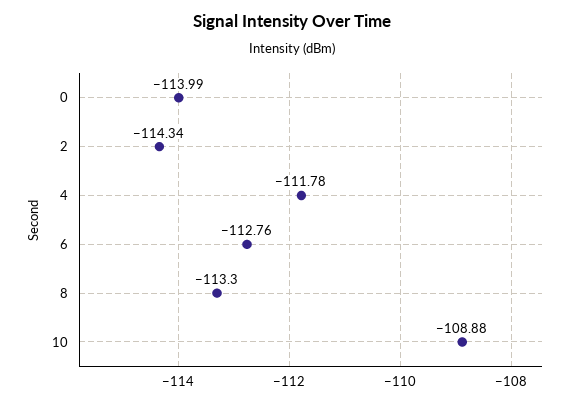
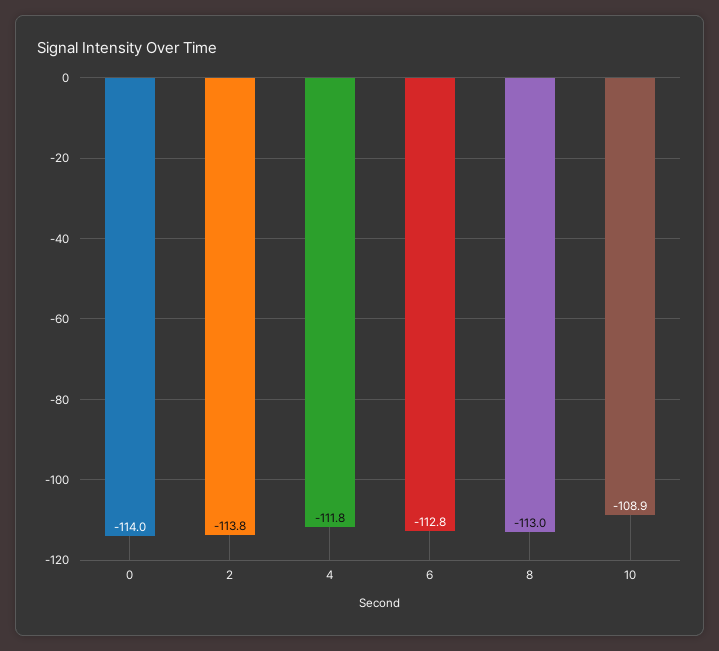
2: -114.34 -> -113.8
8: -113.3 -> -113

